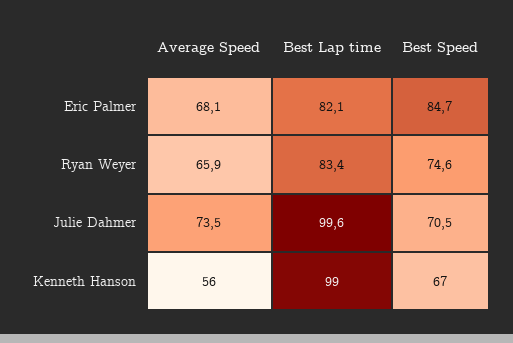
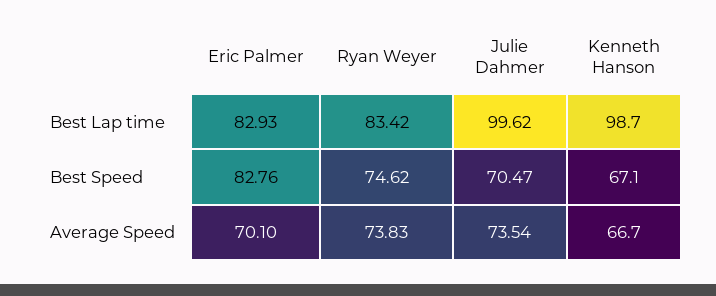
Average Speed, Eric Palmer: 68.1 -> 70.1
Best Lap time, Eric Palmer: 82.1 -> 82.93
Best Speed, Eric Palmer: 84.7 -> 82.76
Average Speed, Ryan Weyer: 65.9 -> 73.83
Average Speed, Kenneth Hanson: 56 -> 66.7

